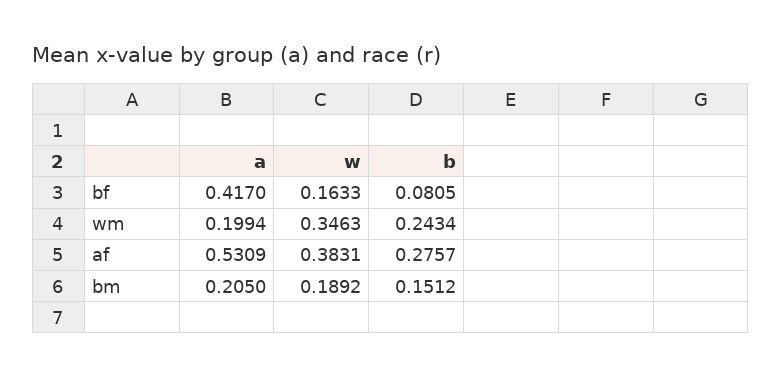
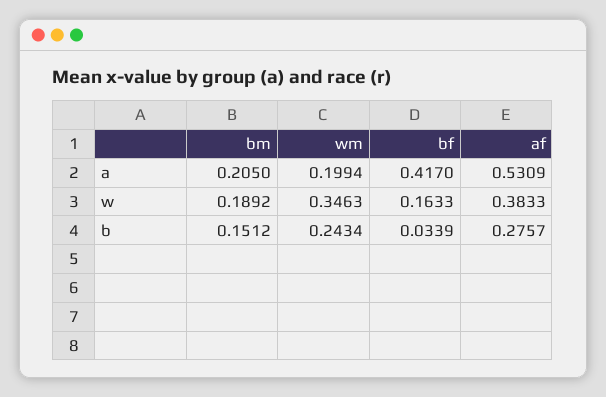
b, bf: 0.0805 -> 0.0339
w, af: 0.3831 -> 0.3833

